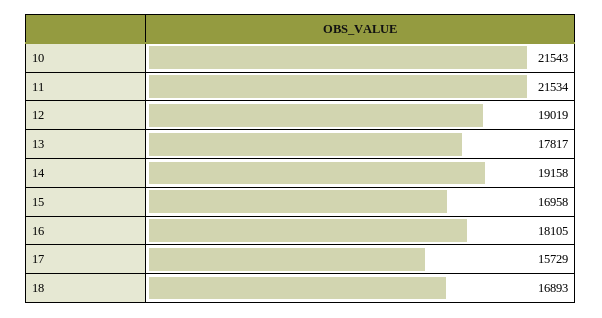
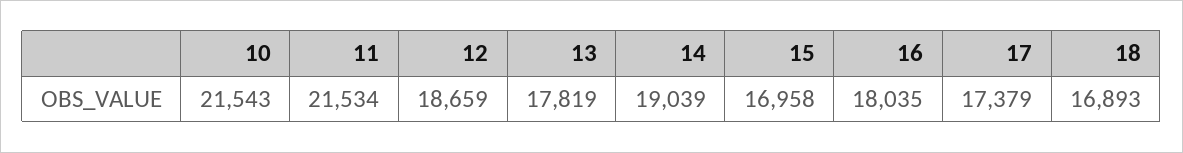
12: 19019 -> 18659
13: 17817 -> 17819
14: 19158 -> 19039
16: 18105 -> 18035
17: 15729 -> 17379

